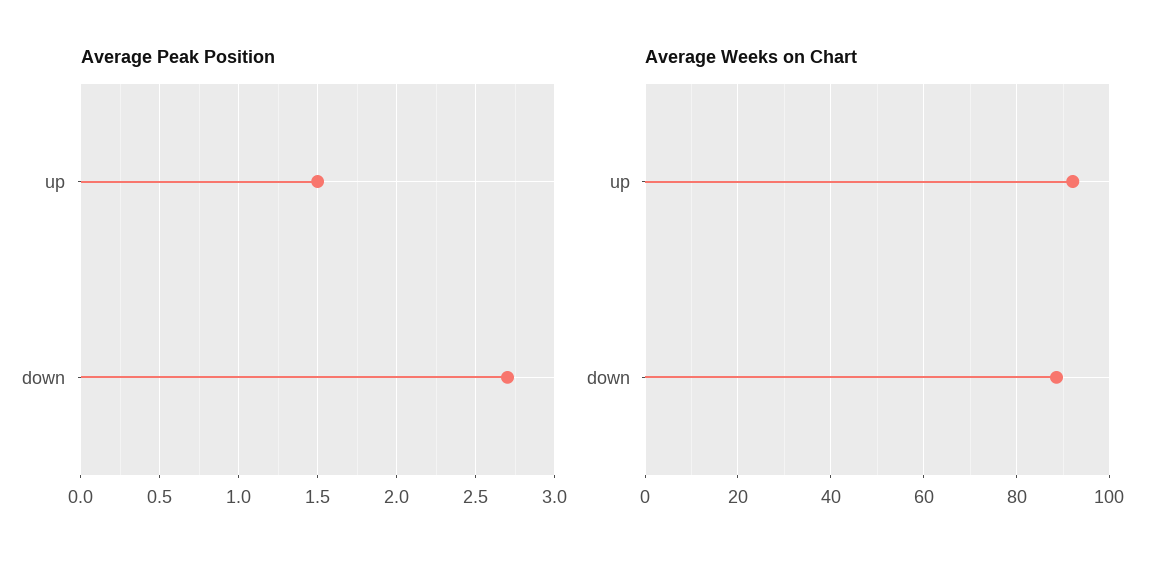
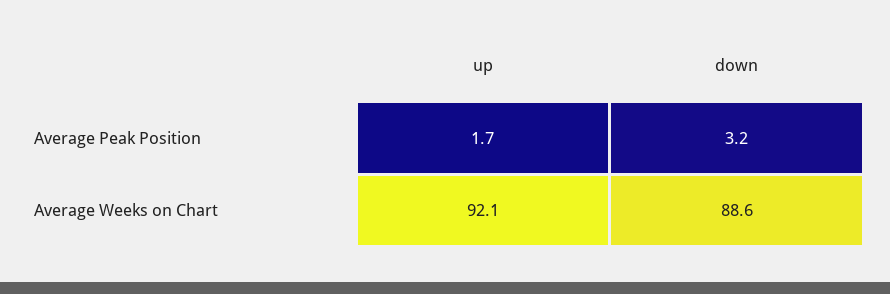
Average Peak Position, up: 1.5 -> 1.7
Average Peak Position, down: 2.7 -> 3.2

